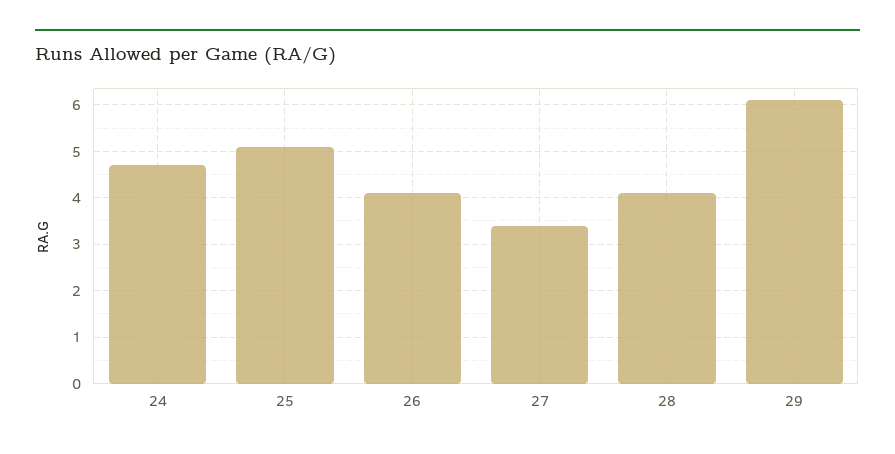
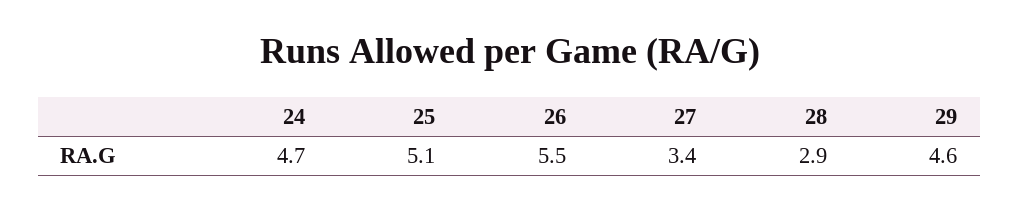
26: 4 -> 5.5
28: 4 -> 2.9
29: 6 -> 4.6

